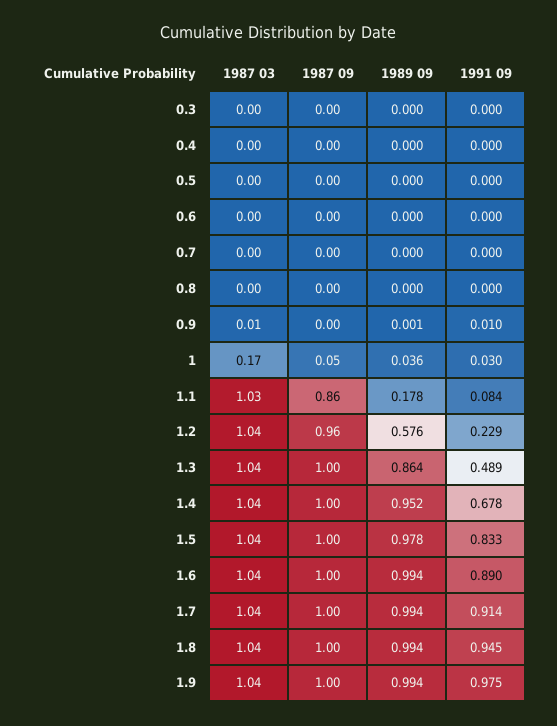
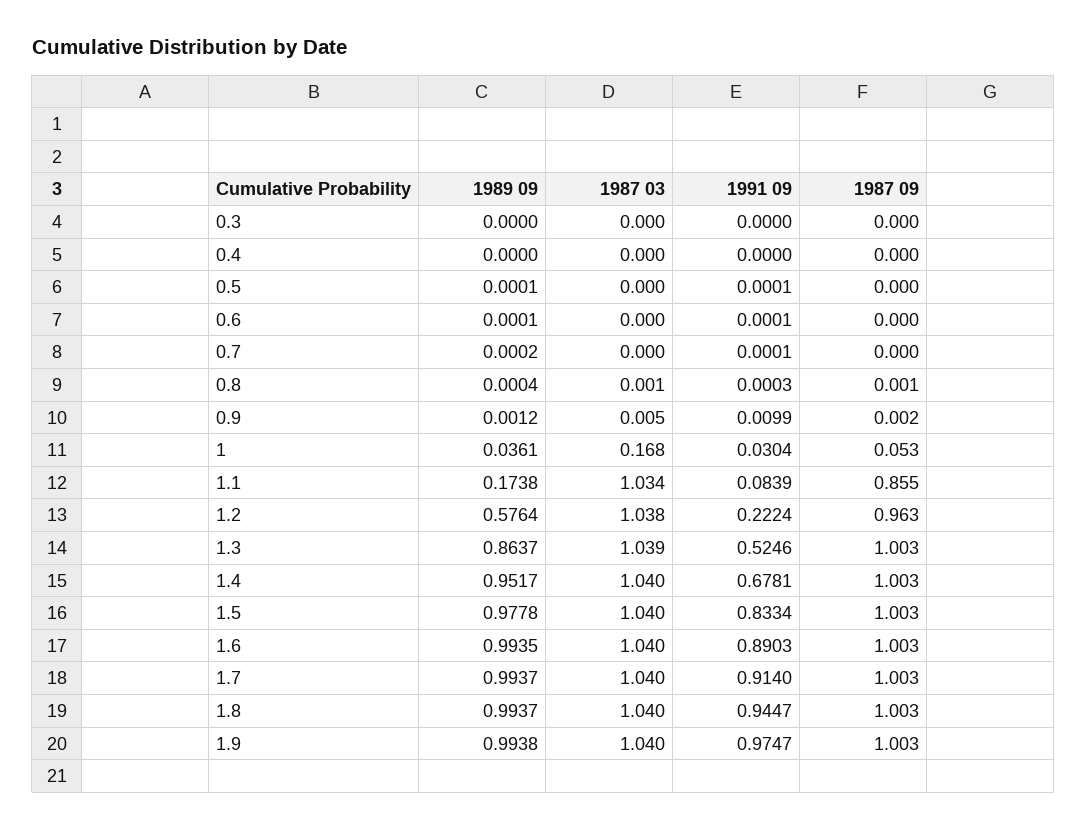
1989 09, 1.1: 0.178 -> 0.1738
1991 09, 1.2: 0.229 -> 0.2224
1991 09, 1.3: 0.489 -> 0.5246

